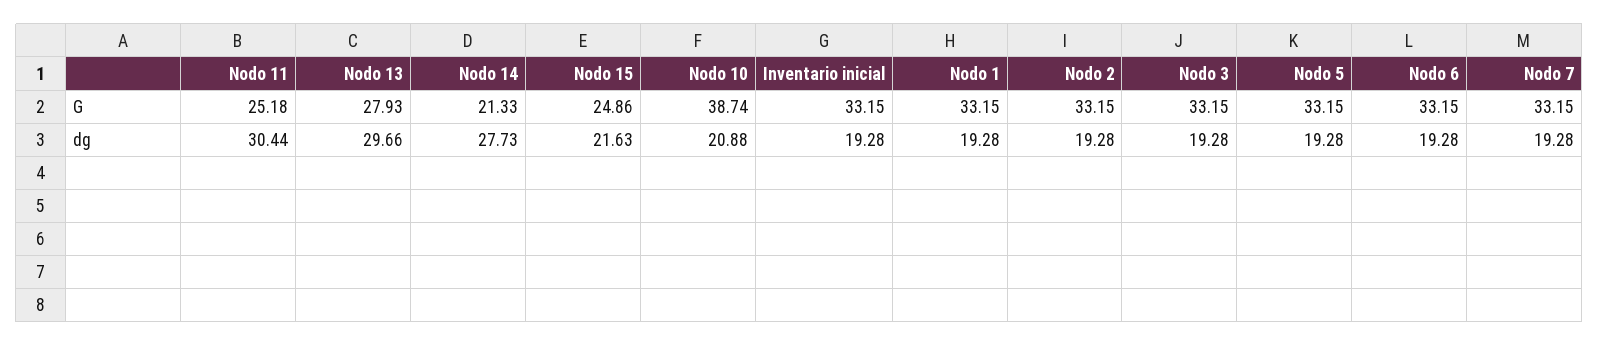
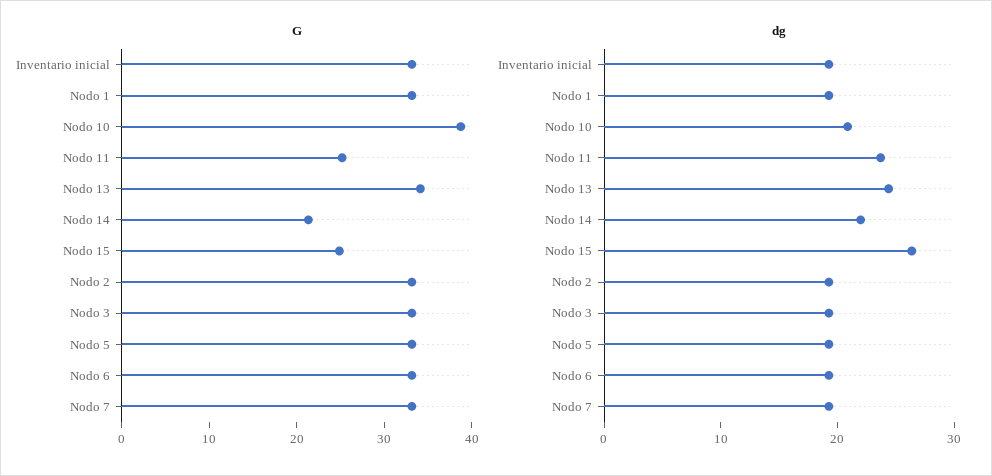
G, Nodo 13: 27.93 -> 34
dg, Nodo 11: 30.44 -> 24
dg, Nodo 13: 29.66 -> 24
dg, Nodo 14: 27.73 -> 22
dg, Nodo 15: 21.63 -> 26

